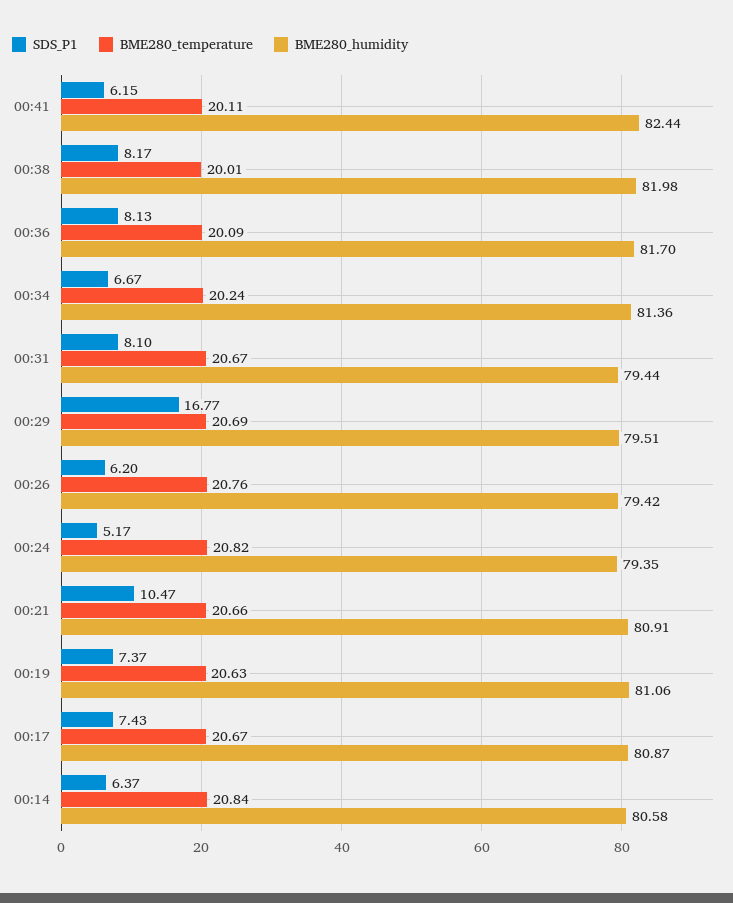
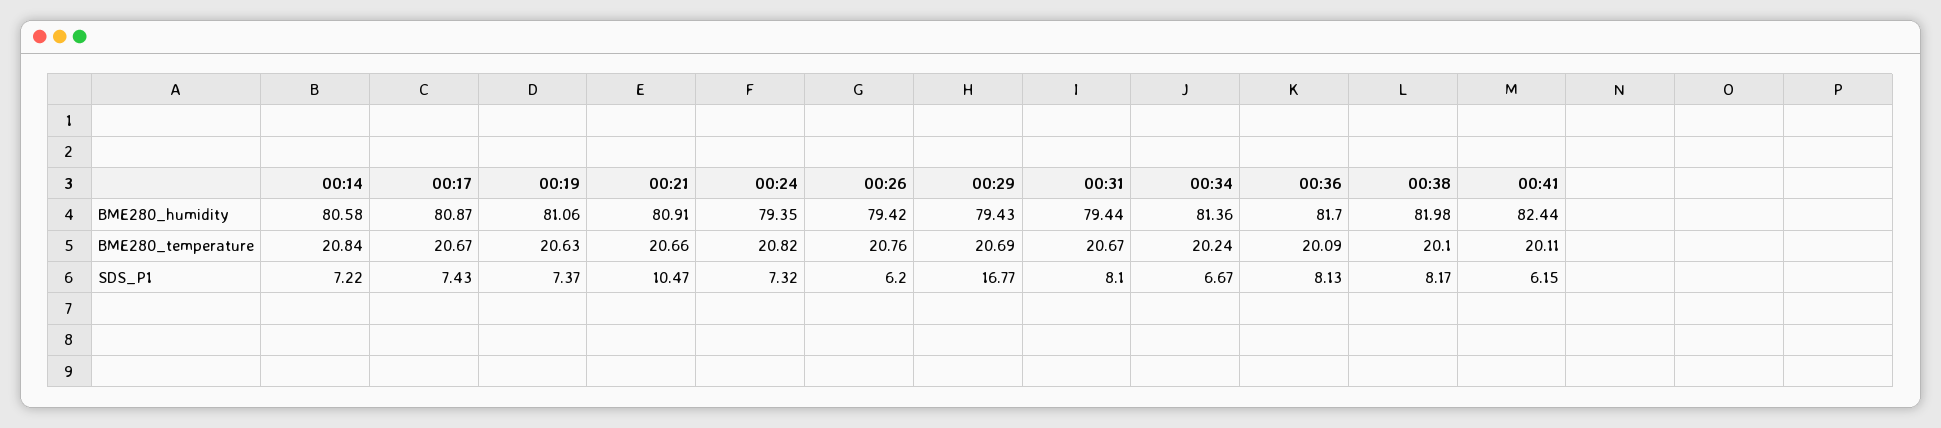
BME280_temperature, 00:38: 20.01 -> 20.1
BME280_humidity, 00:29: 79.51 -> 79.43
SDS_P1, 00:24: 5.17 -> 7.32
SDS_P1, 00:14: 6.37 -> 7.22

